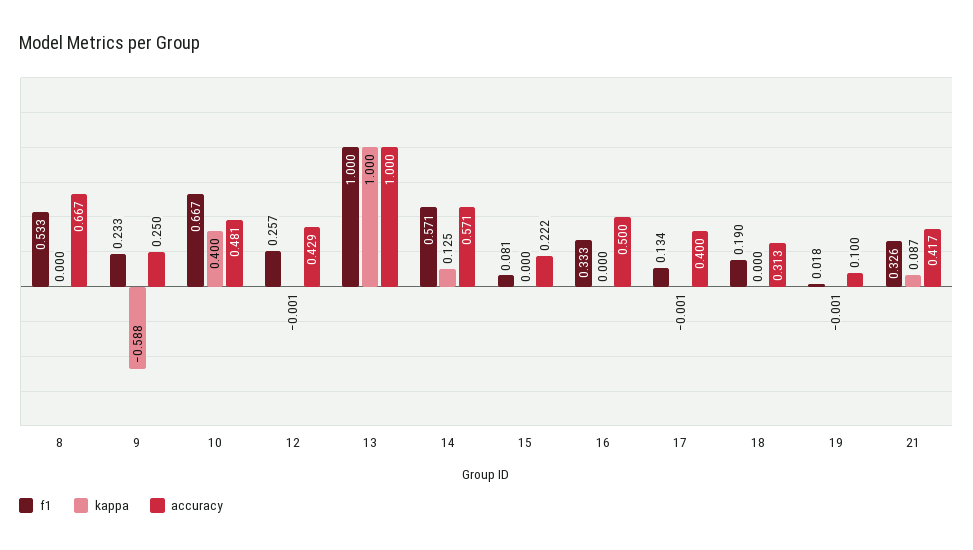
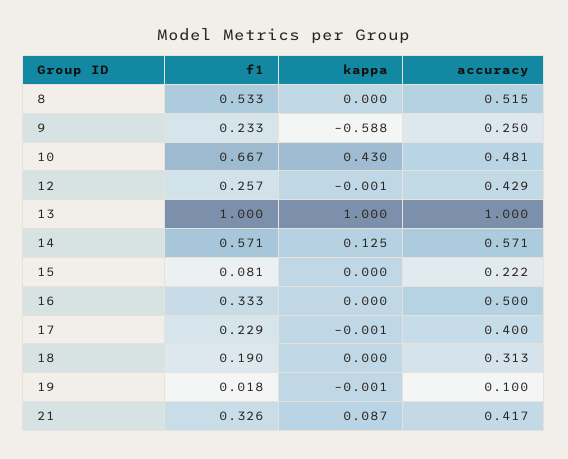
accuracy, 8: 0.667 -> 0.515
kappa, 10: 0.4 -> 0.43
f1, 17: 0.134 -> 0.229

